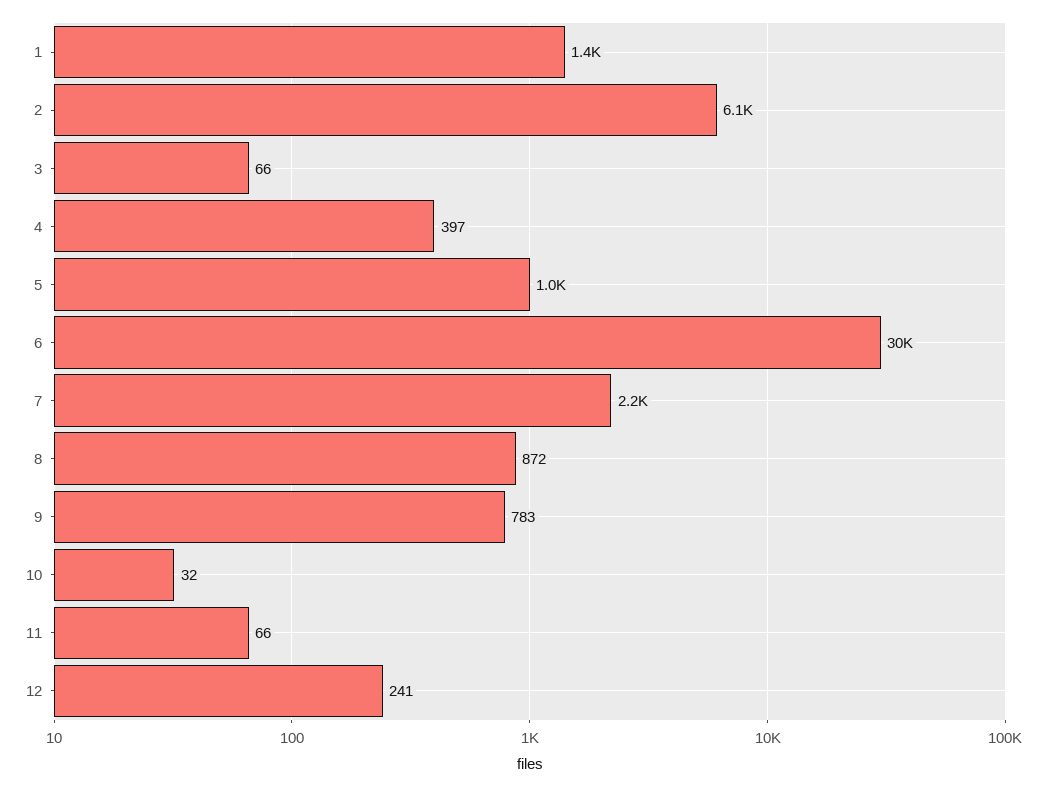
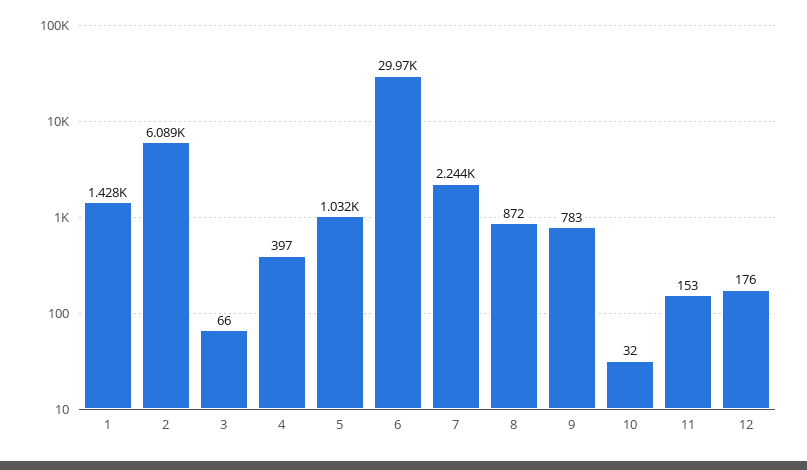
11: 66 -> 153
12: 241 -> 176

